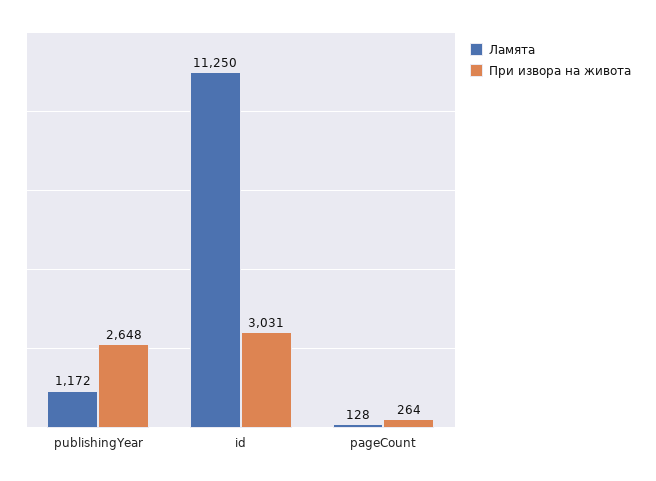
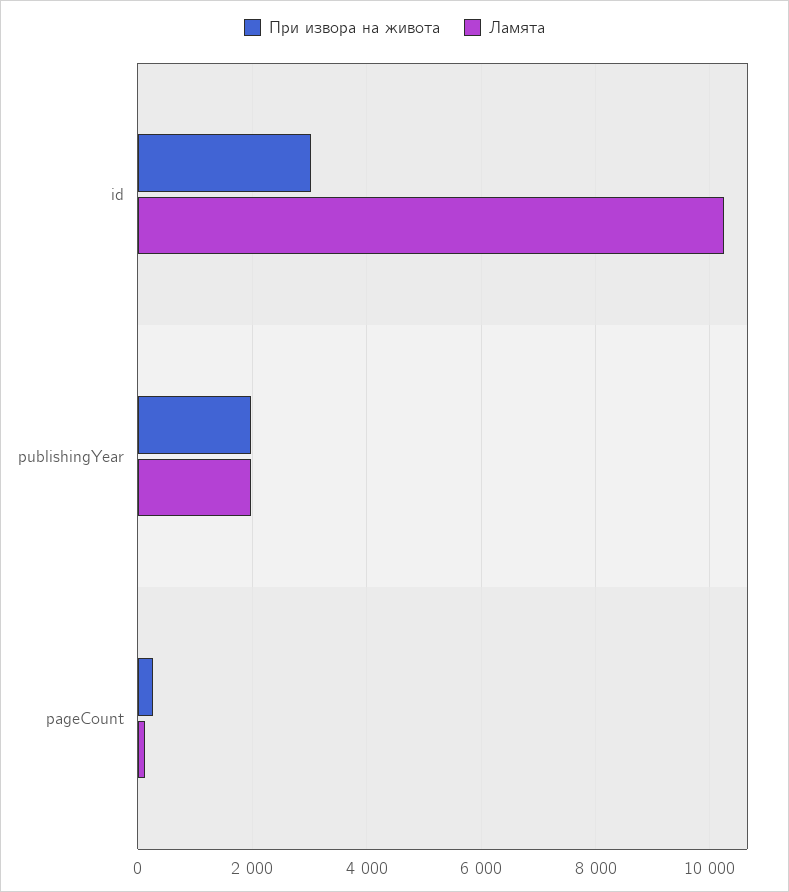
Ламята, publishingYear: 1172 -> 2000
При извора на живота, publishingYear: 2648 -> 2000
Ламята, id: 11250 -> 10200

